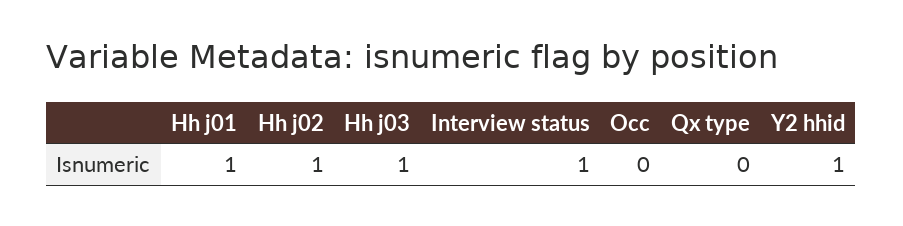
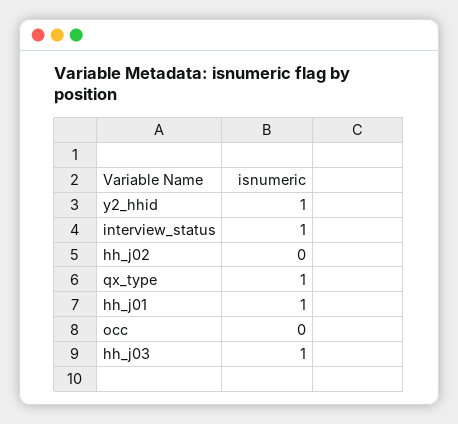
Hh j02: 1 -> 0
Qx type: 0 -> 1

